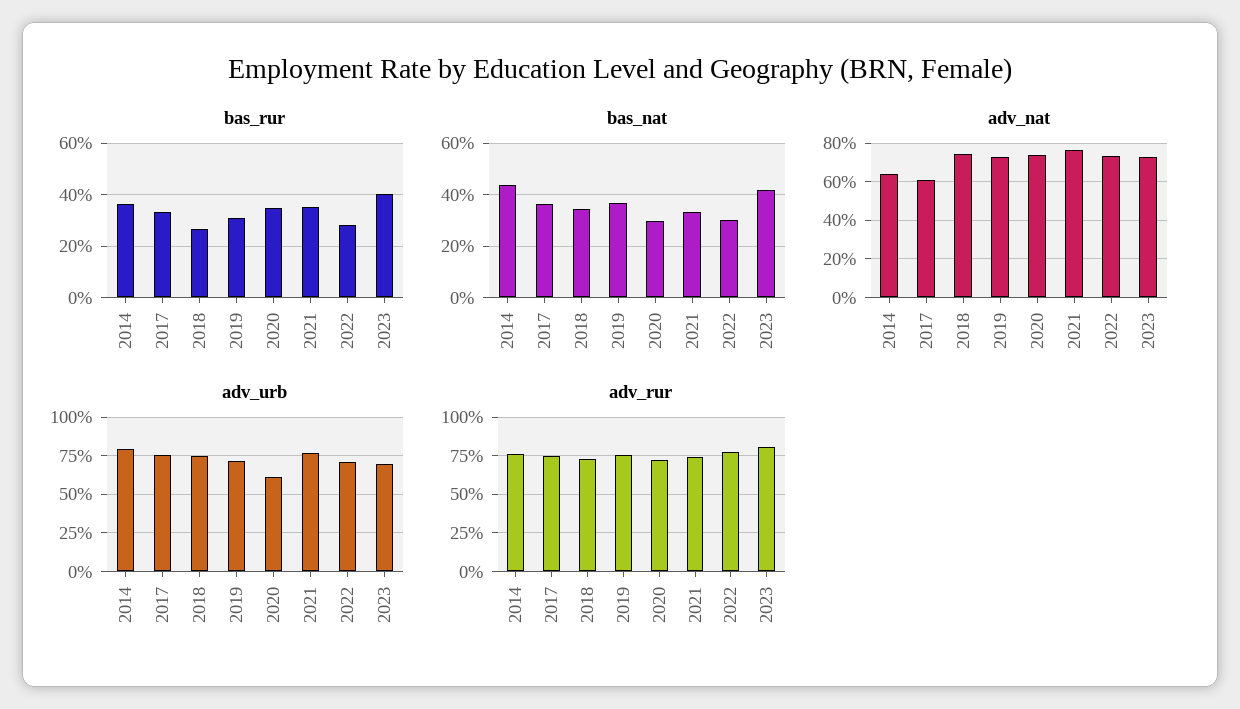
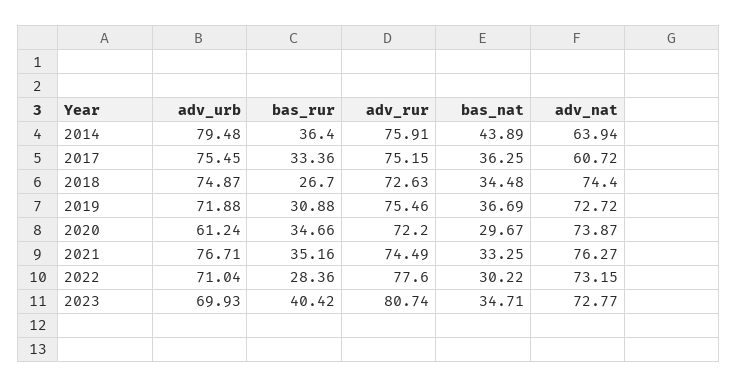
bas_nat, 2023: 42.5 -> 34.71

